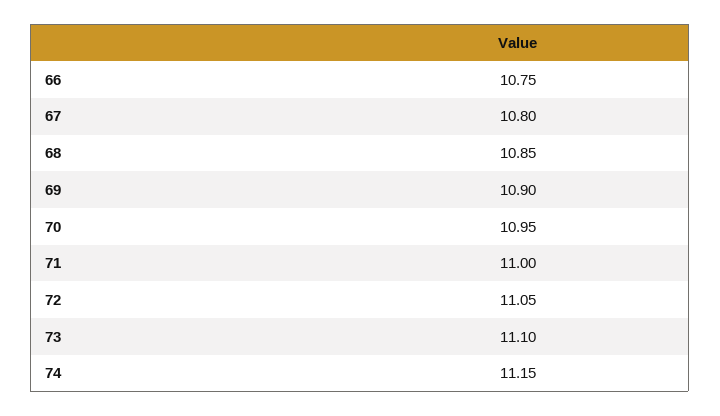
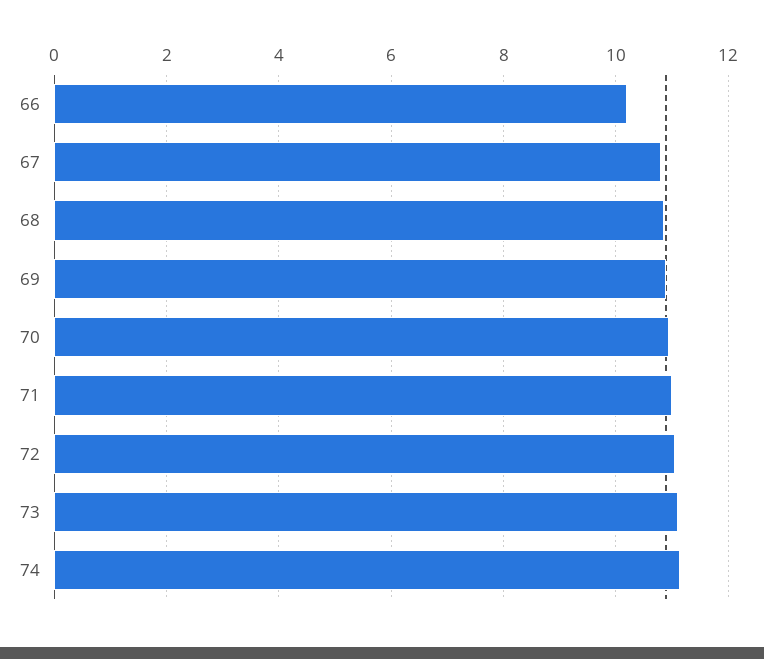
66: 10.75 -> 10.2

